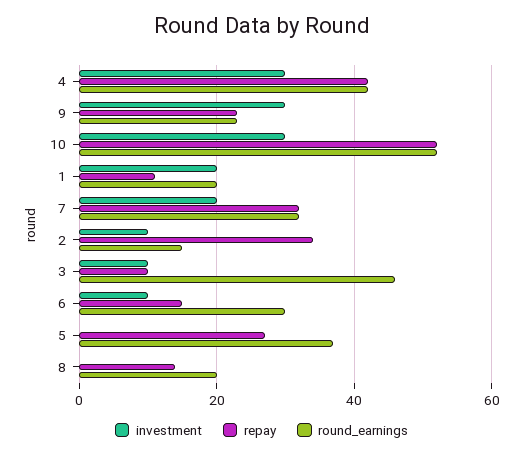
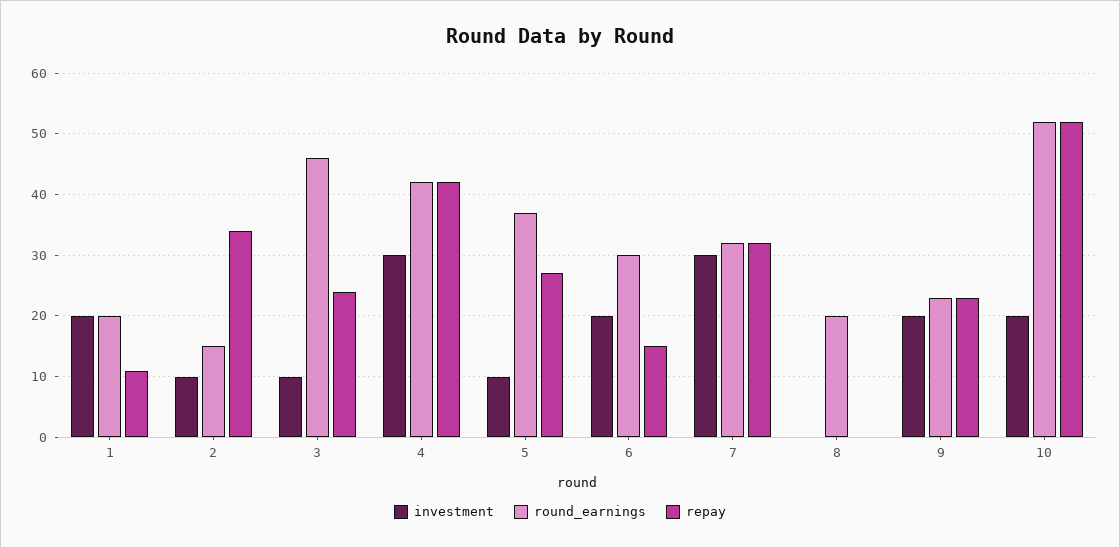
investment, 9: 30 -> 20
investment, 10: 30 -> 20
investment, 7: 20 -> 30
repay, 3: 10 -> 24
investment, 6: 10 -> 20
investment, 5: 0 -> 10
repay, 8: 15 -> 0

